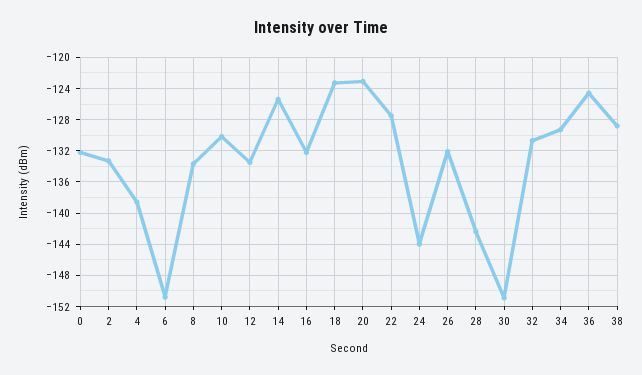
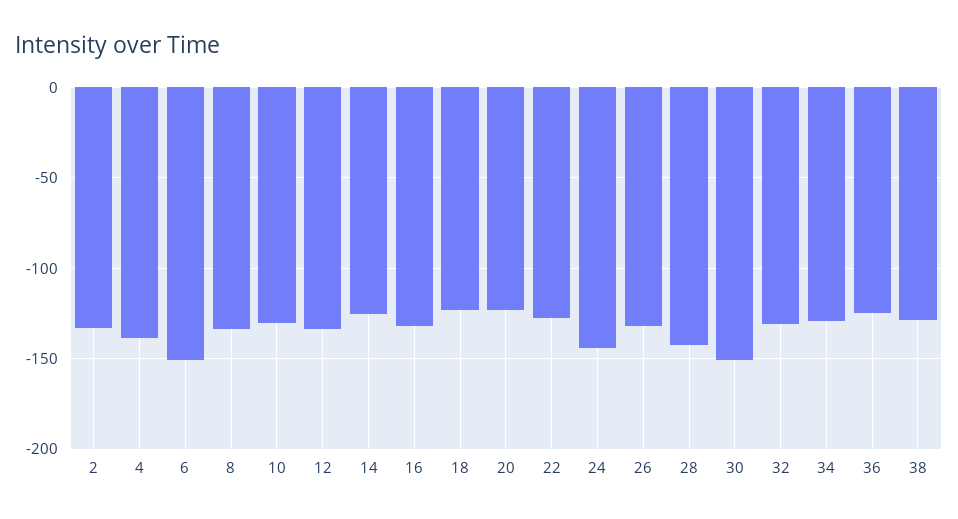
0: -132 -> none

